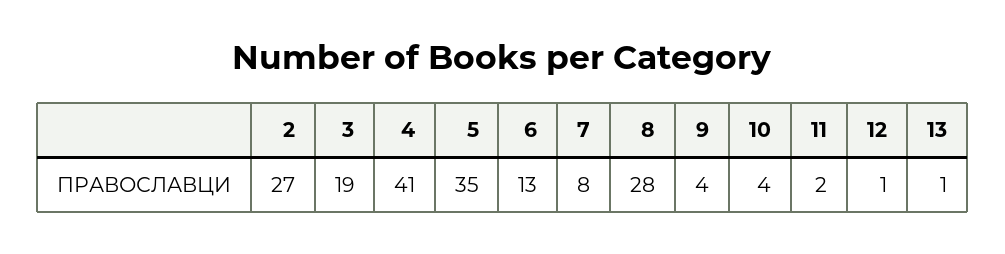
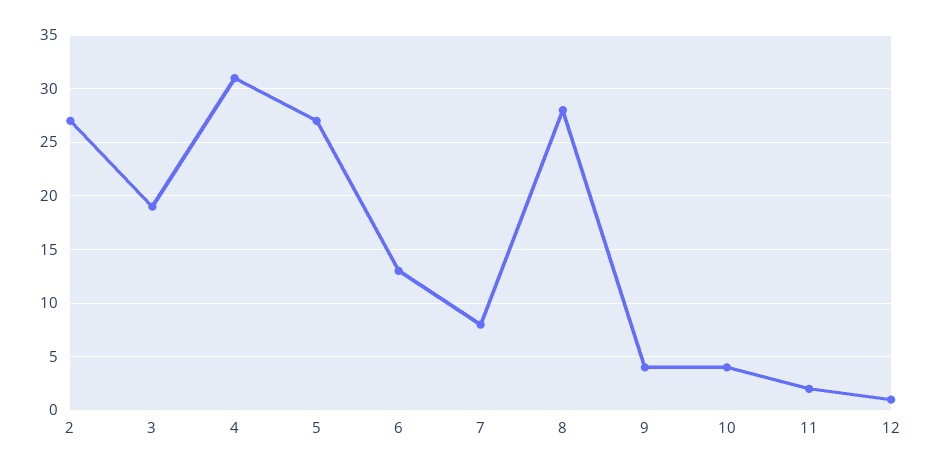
4: 41 -> 31
5: 35 -> 27
13: 1 -> none

